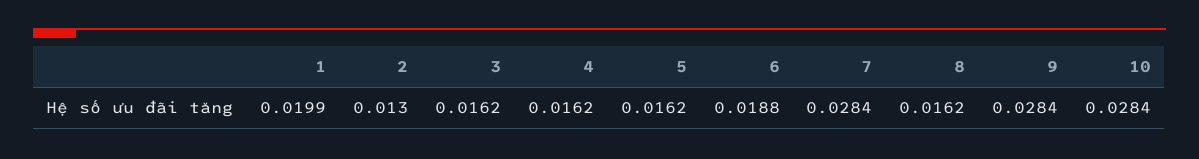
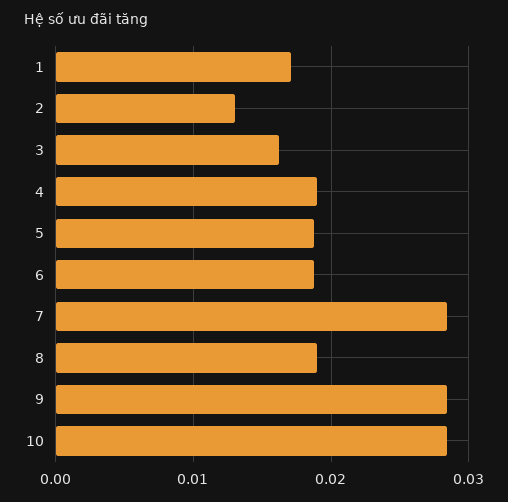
1: 0.0199 -> 0.017
4: 0.0162 -> 0.019
5: 0.0162 -> 0.019
8: 0.0162 -> 0.019

